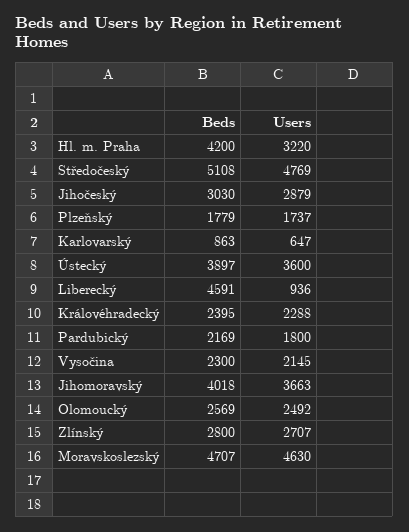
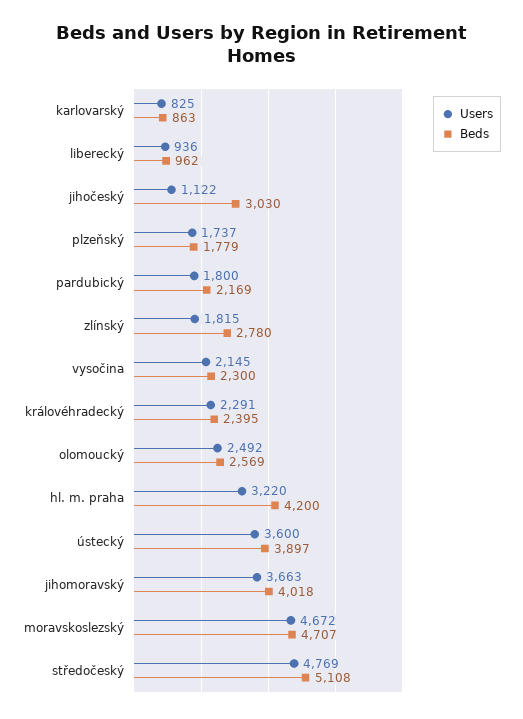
Users, Jihočeský: 2879 -> 1122
Users, Karlovarský: 647 -> 825
Beds, Liberecký: 4591 -> 962
Users, Královéhradecký: 2288 -> 2291
Beds, Zlínský: 2800 -> 2780
Users, Zlínský: 2707 -> 1815
Users, Moravskoslezský: 4630 -> 4672

